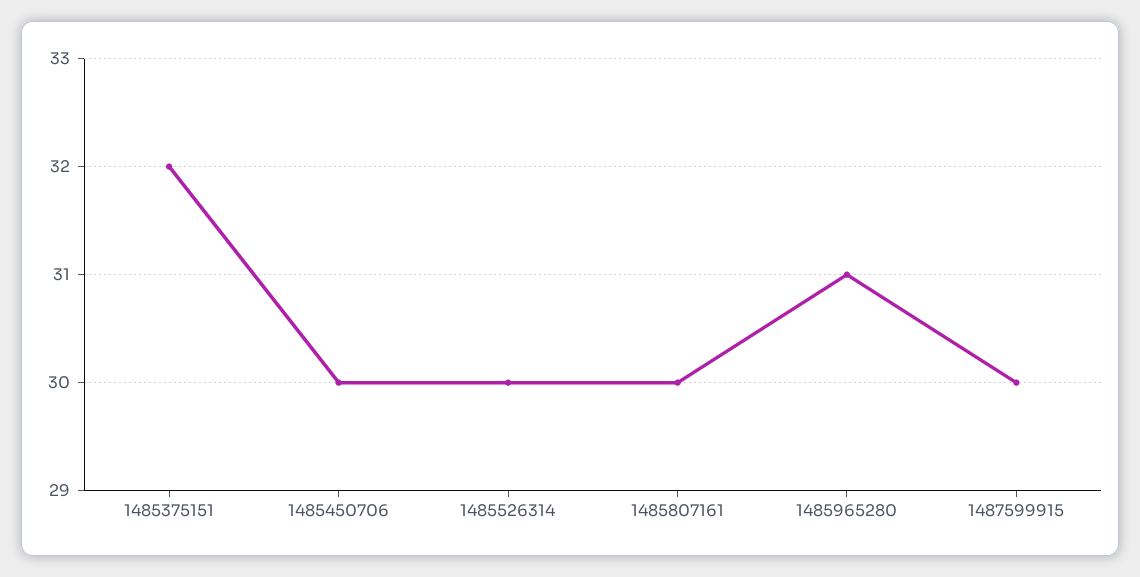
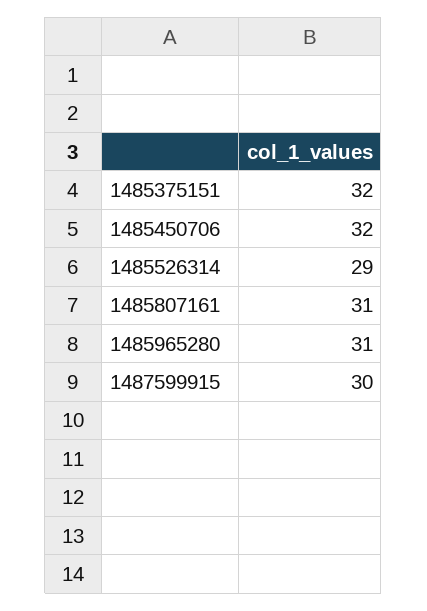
1485450706: 30 -> 32
1485526314: 30 -> 29
1485807161: 30 -> 31

